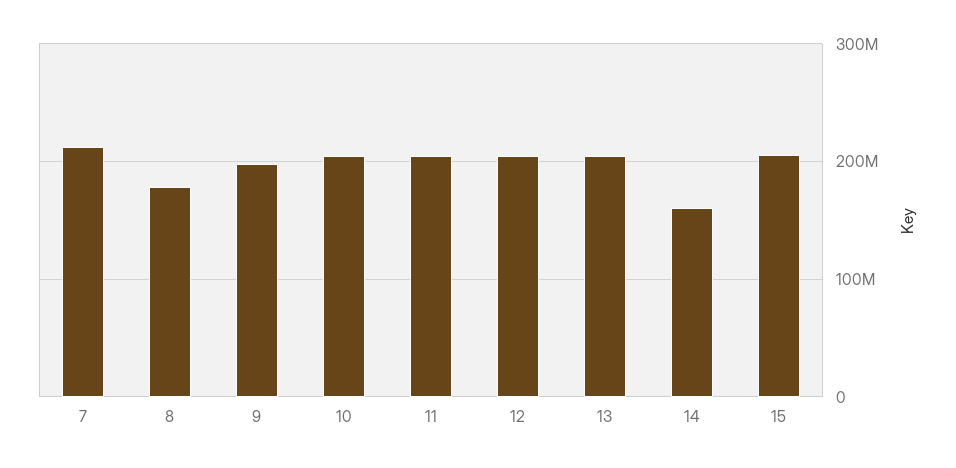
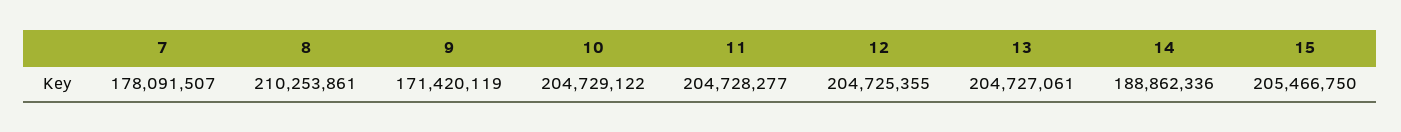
7: 210000000 -> 178091507
8: 180000000 -> 210253861
9: 200000000 -> 171420119
14: 160000000 -> 188862336

